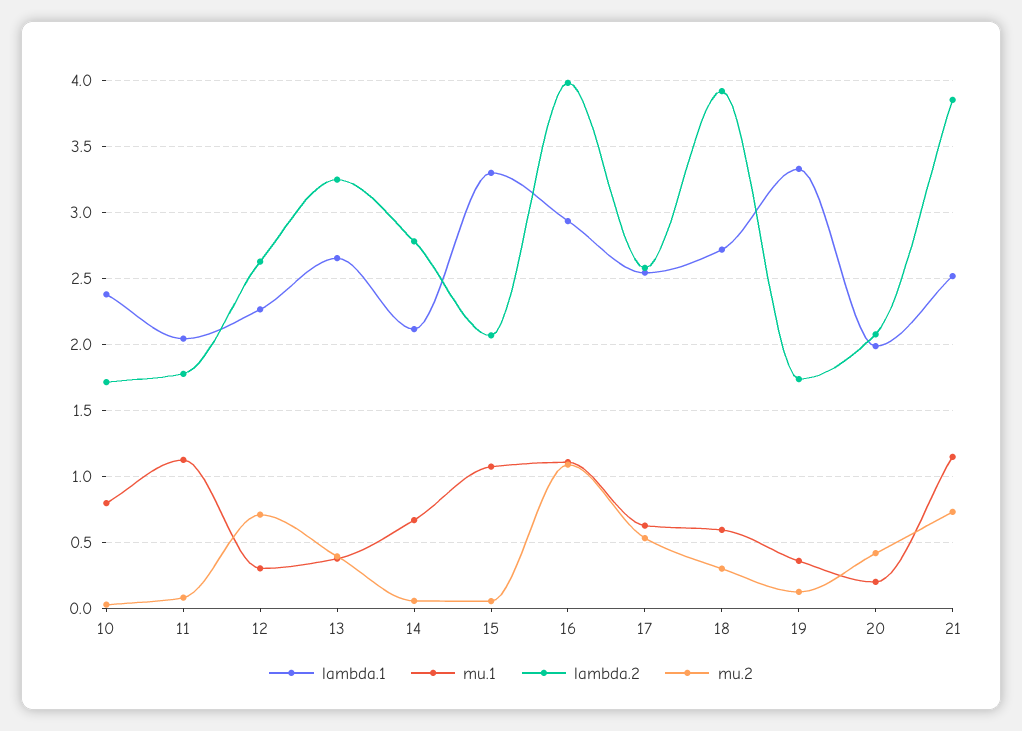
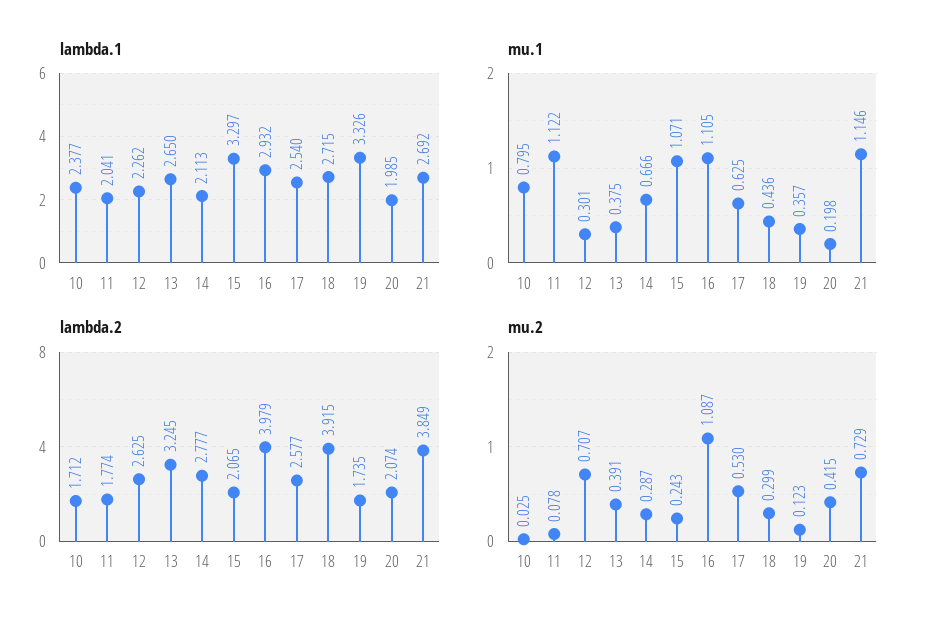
mu.2, 14: 0.05 -> 0.287
mu.2, 15: 0.05 -> 0.243
mu.1, 18: 0.6 -> 0.436
lambda.1, 21: 2.5 -> 2.692

